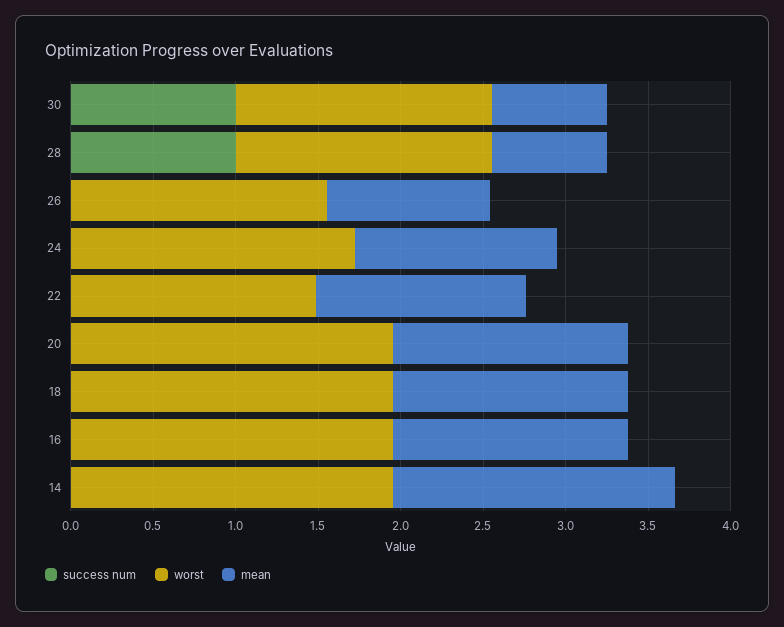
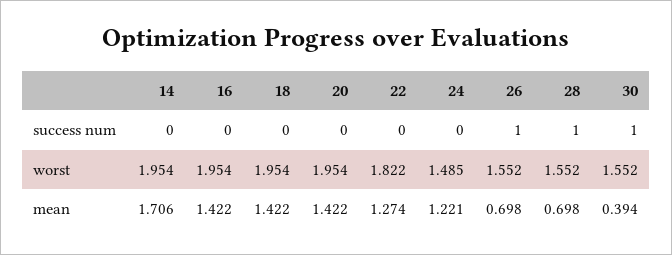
mean, 30: 0.7 -> 0.394
success num, 26: 0 -> 1
mean, 26: 1 -> 0.698
worst, 24: 1.7 -> 1.485
worst, 22: 1.5 -> 1.822

